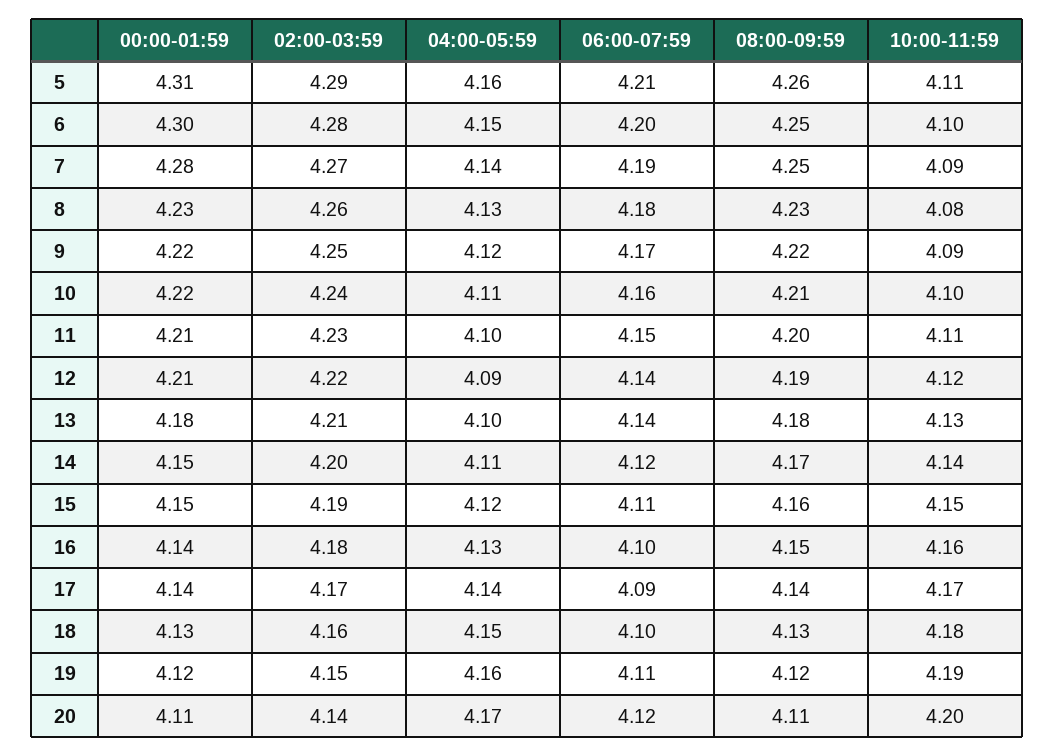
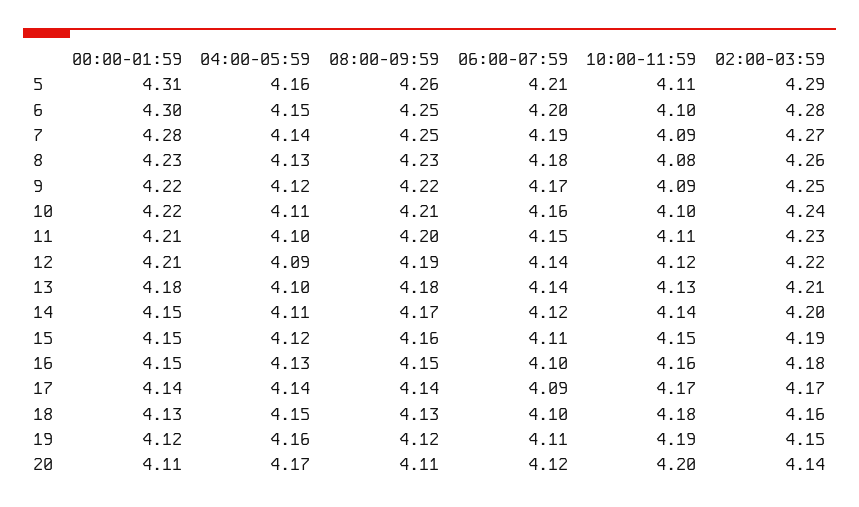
00:00-01:59, 16: 4.14 -> 4.15

